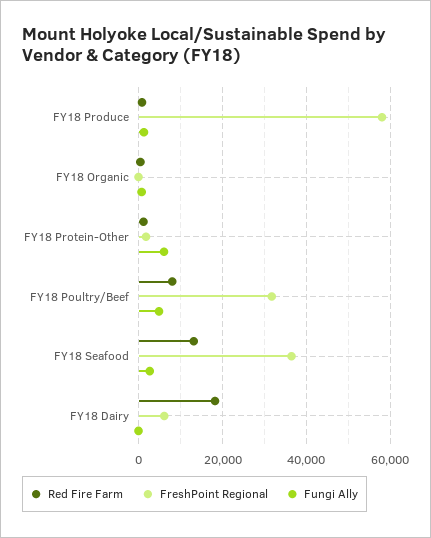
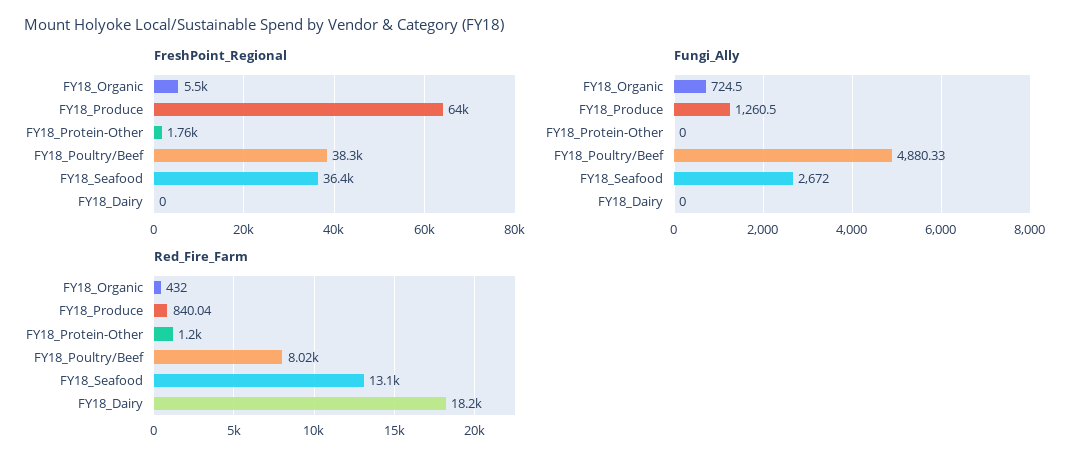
FreshPoint Regional, FY18 Produce: 58000 -> 64000
FreshPoint Regional, FY18 Organic: 0 -> 5500
Fungi Ally, FY18 Protein-Other: 6000 -> 0
FreshPoint Regional, FY18 Poultry/Beef: 32000 -> 38300
FreshPoint Regional, FY18 Dairy: 6000 -> 0

